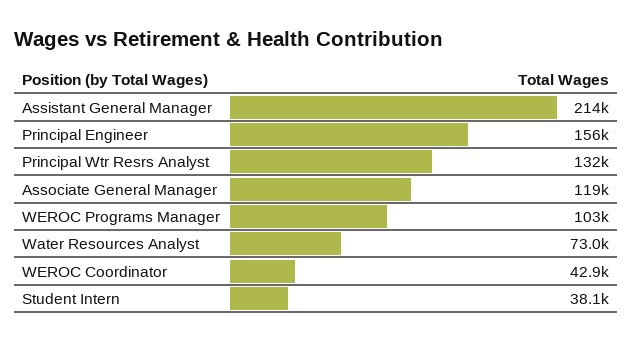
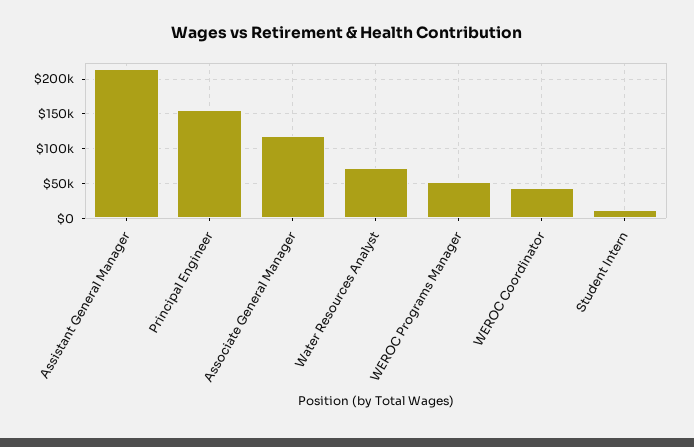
Principal Wtr Resrs Analyst: 132000 -> none
WEROC Programs Manager: 103000 -> 50000
Student Intern: 38100 -> 10000

